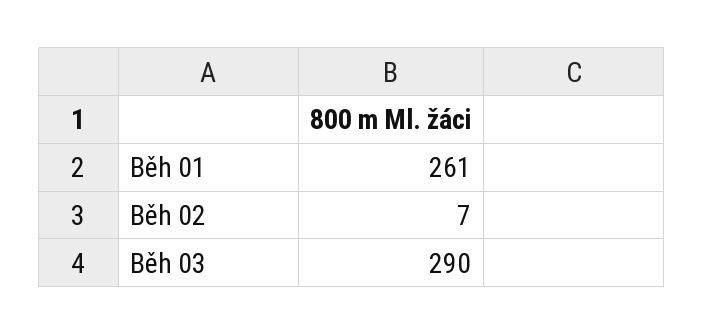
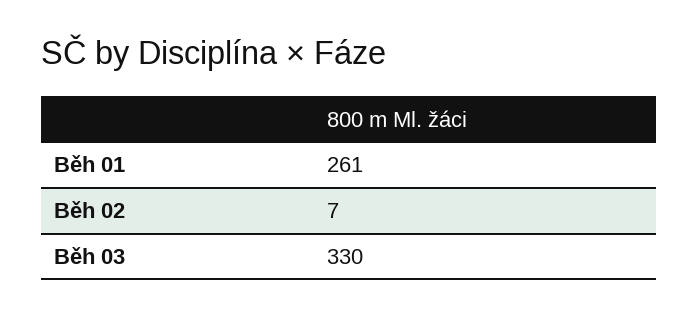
Běh 03: 290 -> 330

